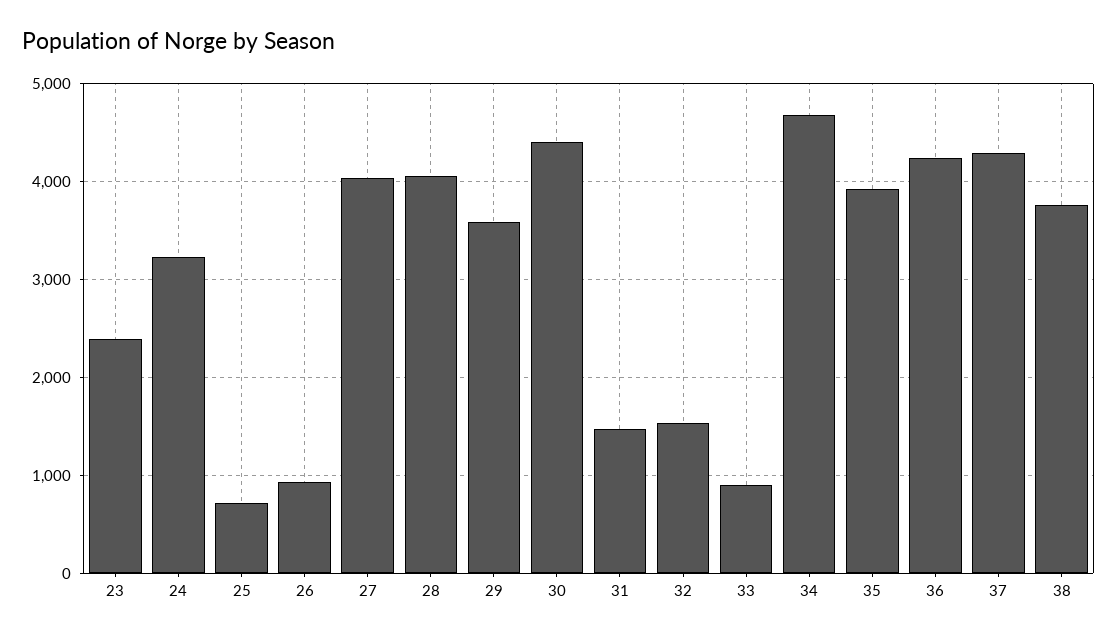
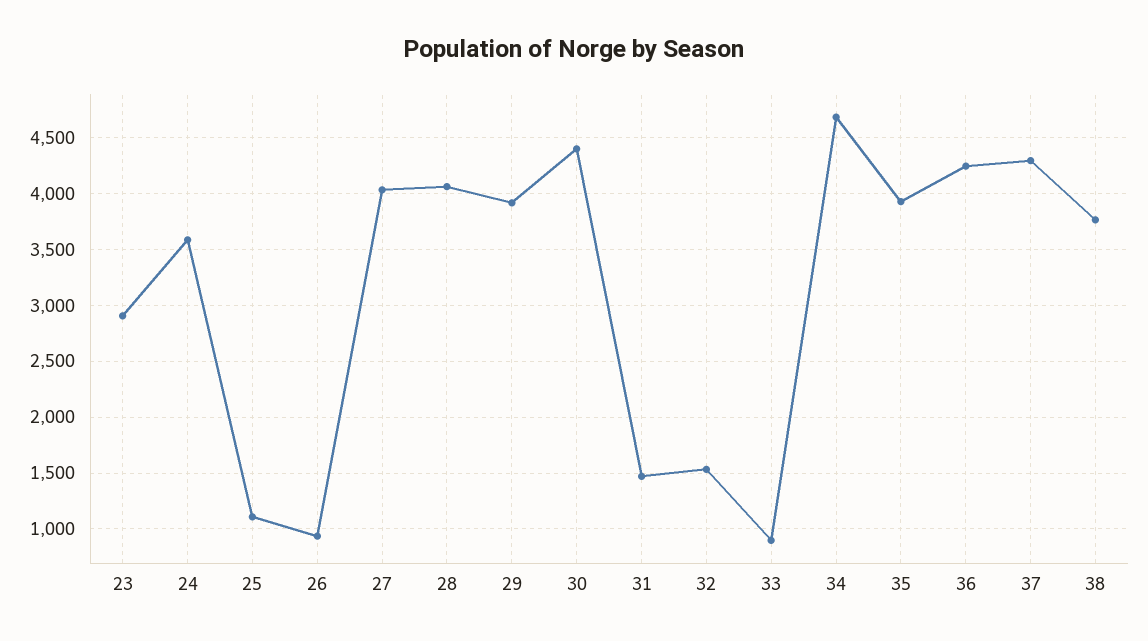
23: 2400 -> 2900
24: 3200 -> 3600
25: 700 -> 1100
29: 3600 -> 3900

